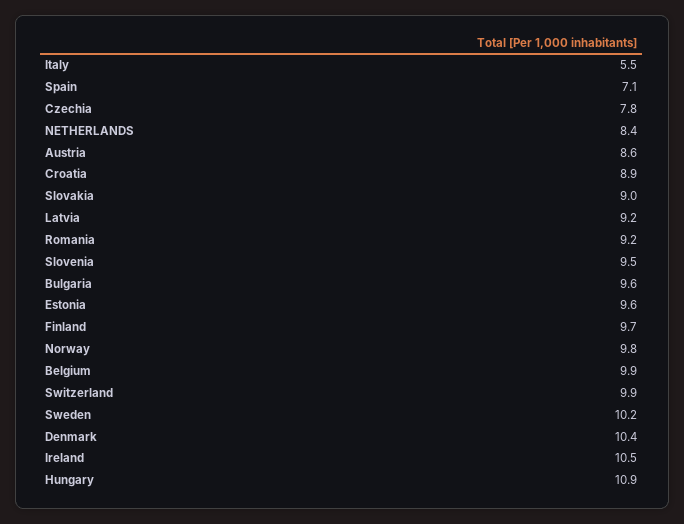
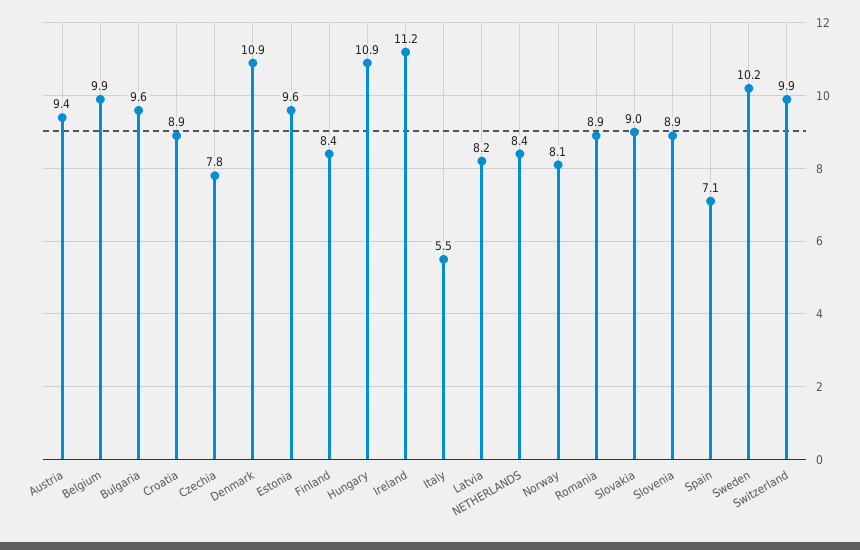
Austria: 8.6 -> 9.4
Latvia: 9.2 -> 8.2
Romania: 9.2 -> 8.9
Slovenia: 9.5 -> 8.9
Finland: 9.7 -> 8.4
Norway: 9.8 -> 8.1
Denmark: 10.4 -> 10.9
Ireland: 10.5 -> 11.2

